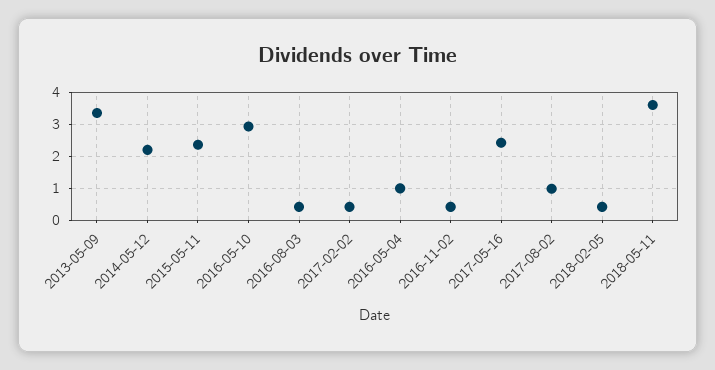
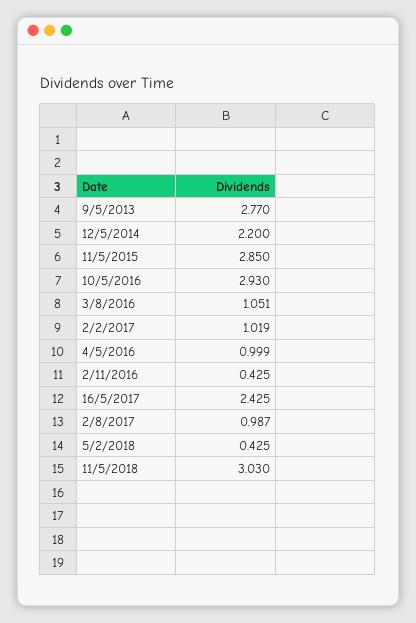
2013-05-09: 3.4 -> 2.77
2015-05-11: 2.4 -> 2.85
2016-08-03: 0.4 -> 1.051
2017-02-02: 0.4 -> 1.019
2018-05-11: 3.6 -> 3.03

